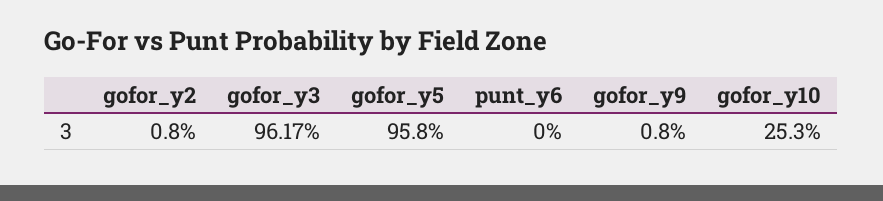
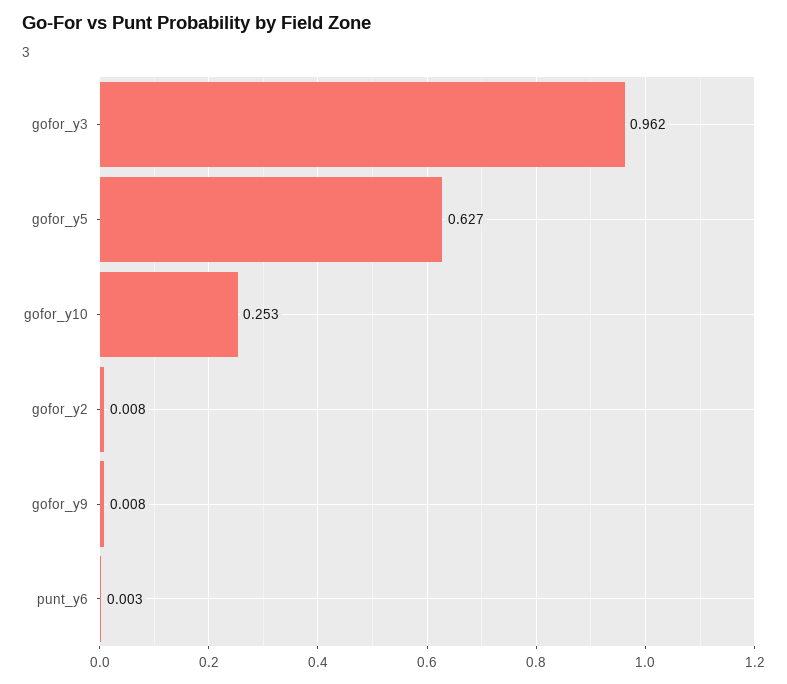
gofor_y5: 0.958 -> 0.627
punt_y6: 0 -> 0.003

